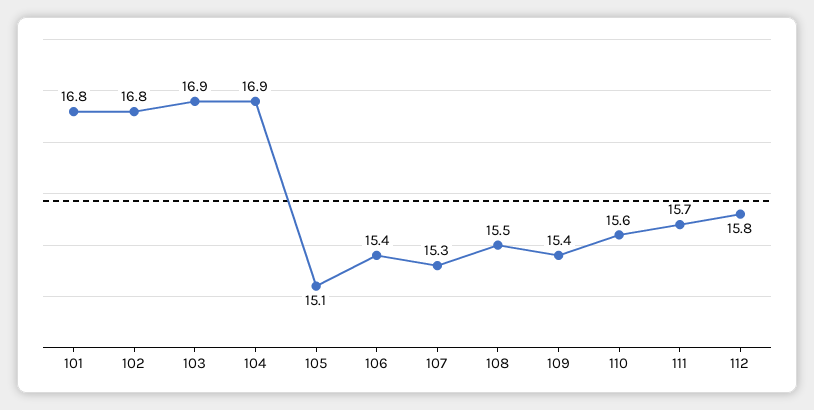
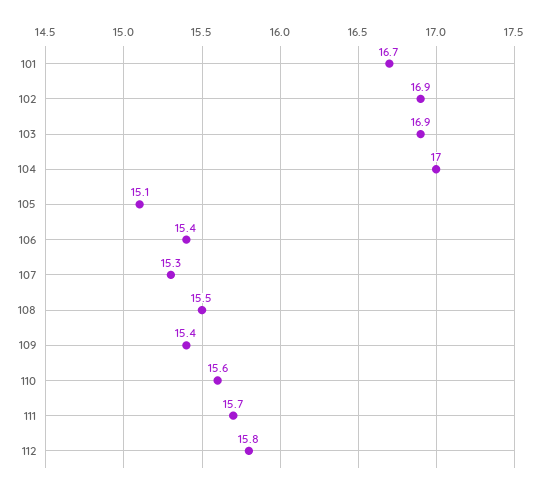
101: 16.8 -> 16.7
102: 16.8 -> 16.9
104: 16.9 -> 17

